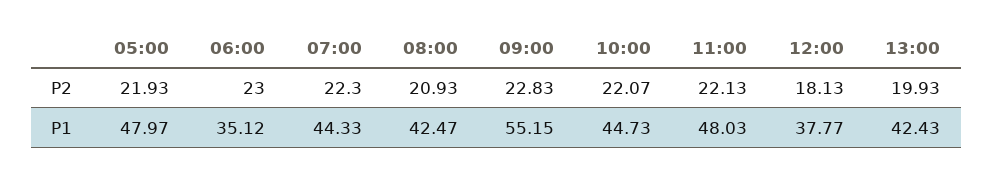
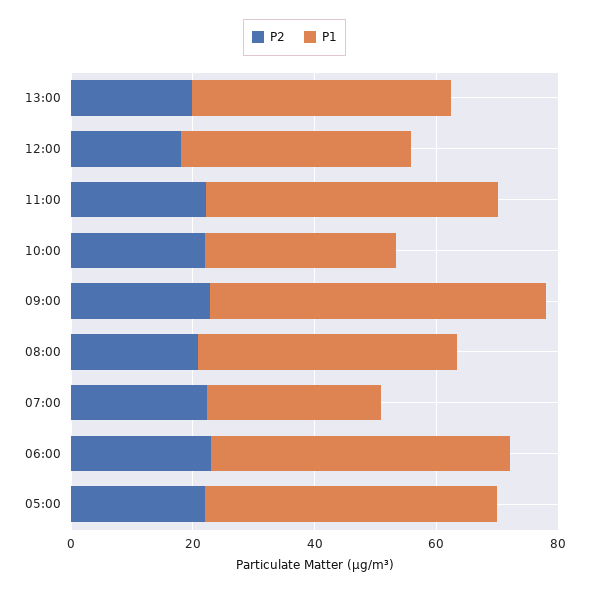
P1, 06:00: 35.12 -> 50
P1, 07:00: 44.33 -> 30
P1, 10:00: 44.73 -> 30

